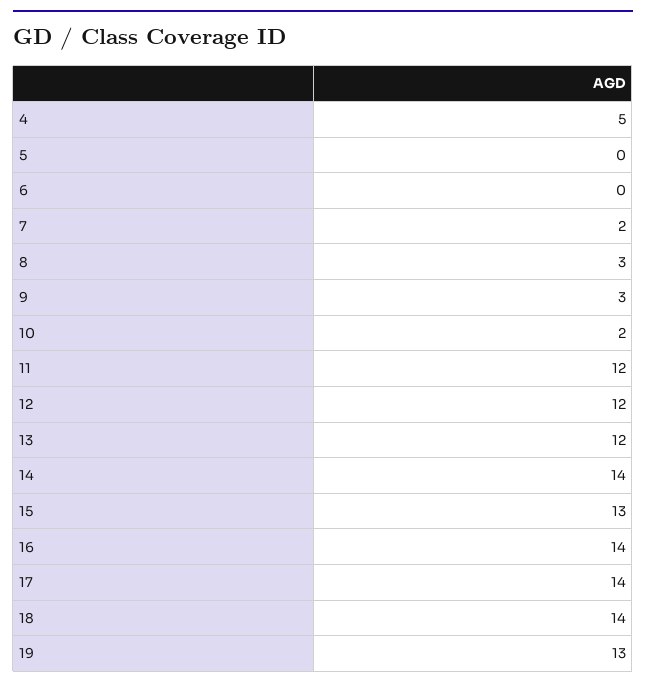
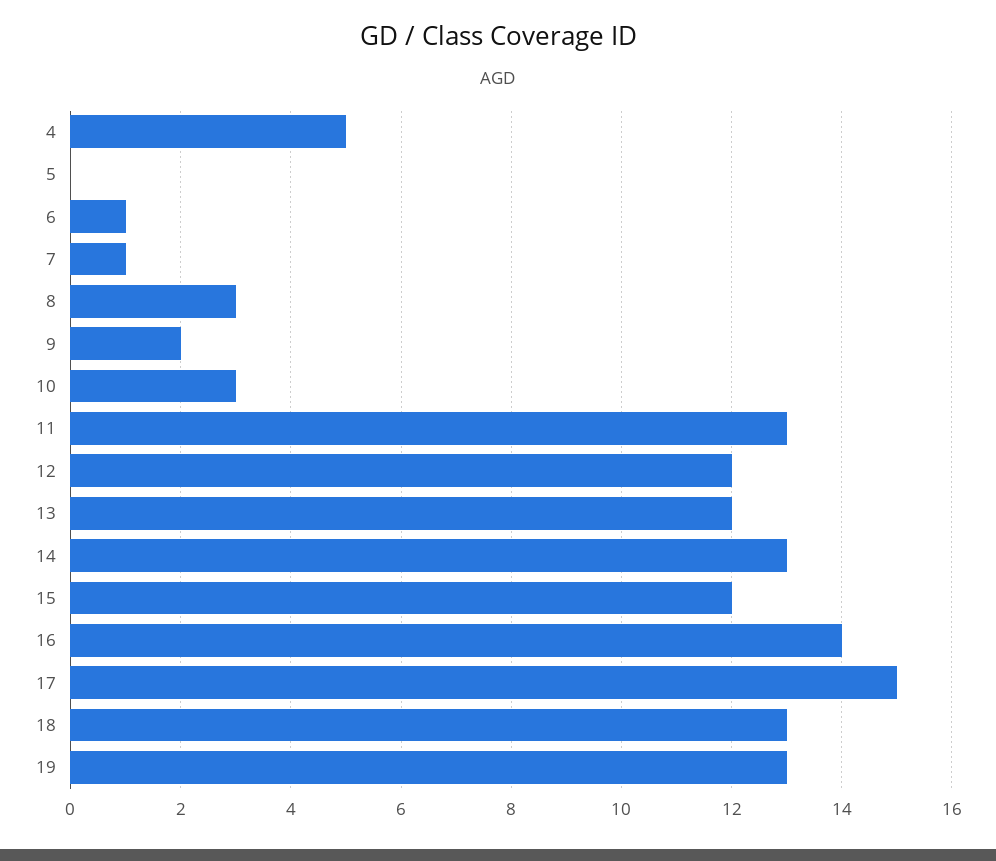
6: 0 -> 1
7: 2 -> 1
9: 3 -> 2
10: 2 -> 3
11: 12 -> 13
14: 14 -> 13
15: 13 -> 12
17: 14 -> 15
18: 14 -> 13

